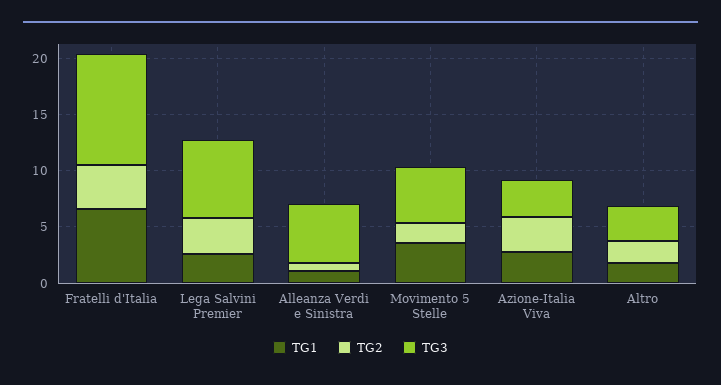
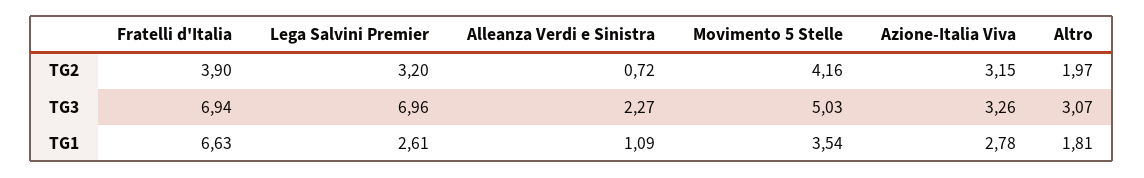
TG3, Fratelli d'Italia: 10 -> 6.94
TG3, Alleanza Verdi e Sinistra: 5 -> 2.27
TG2, Movimento 5 Stelle: 2 -> 4.16

